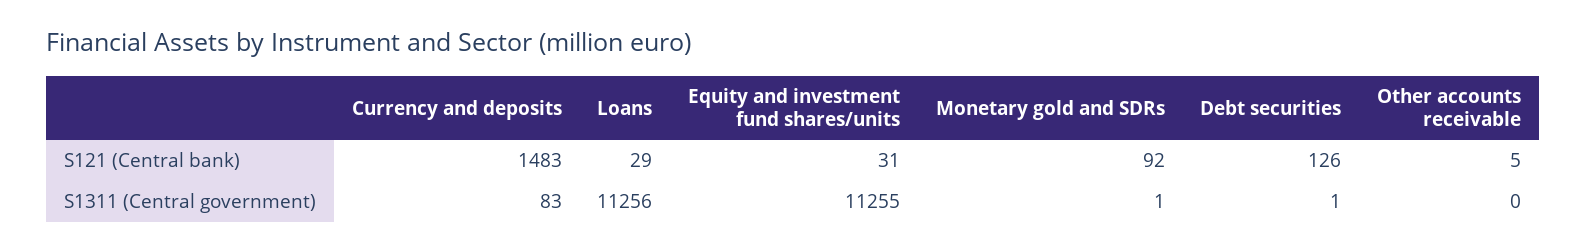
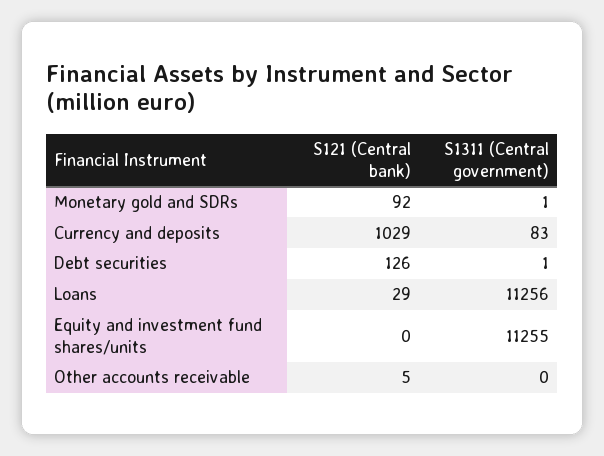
Currency and deposits, S121 (Central bank): 1483 -> 1029
Equity and investment fund shares/units, S121 (Central bank): 31 -> 0

